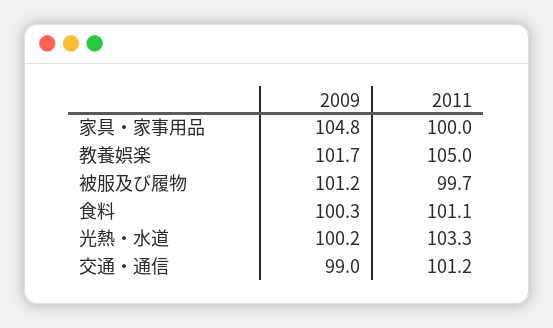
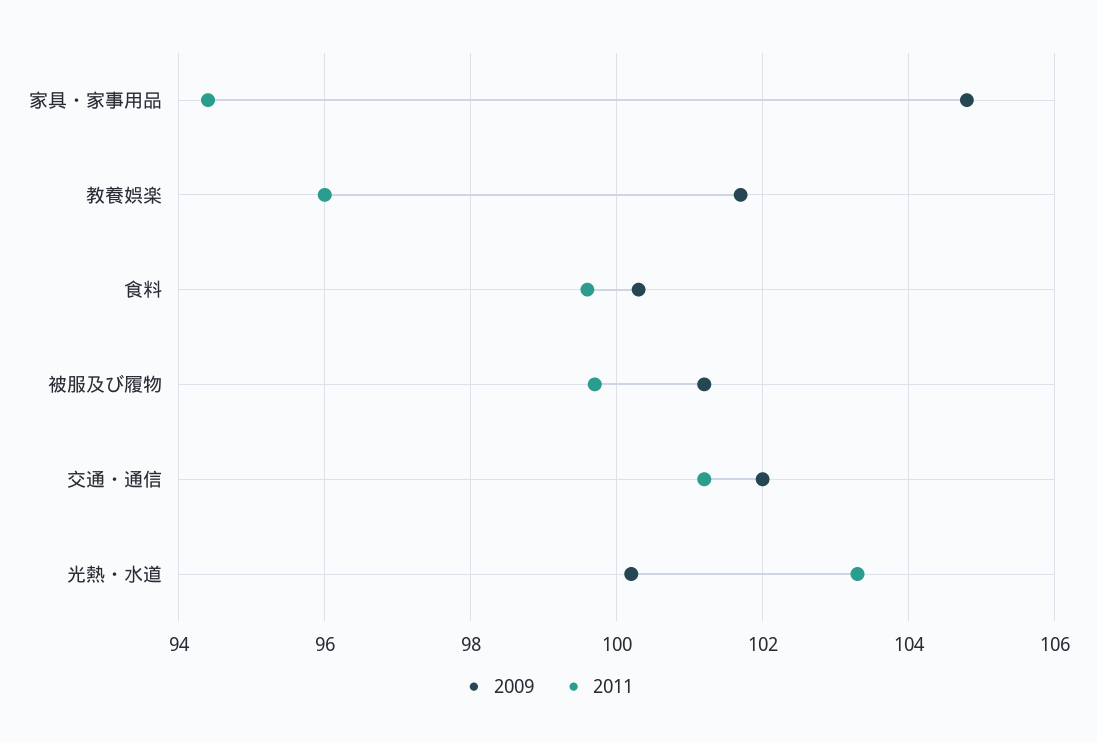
2011, 家具・家事用品: 100 -> 94.5
2011, 教養娯楽: 105 -> 96
2011, 食料: 101.1 -> 99.5
2009, 交通・通信: 99 -> 102

